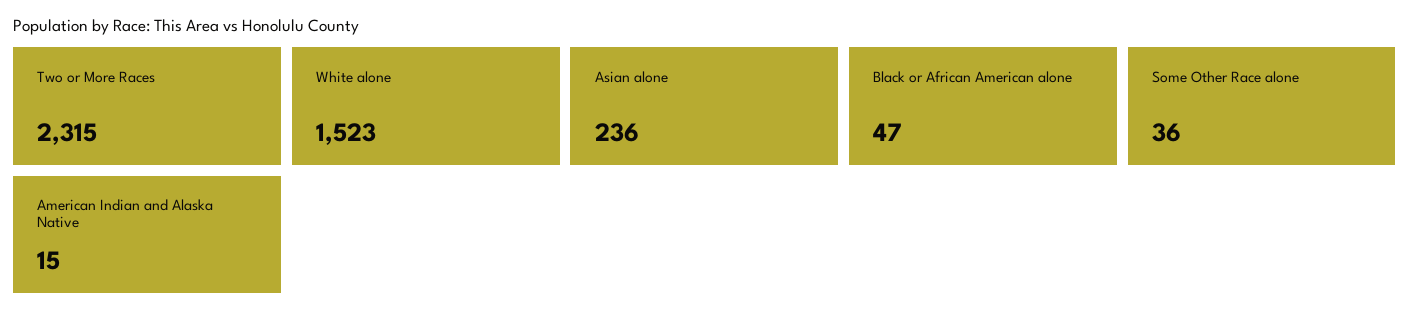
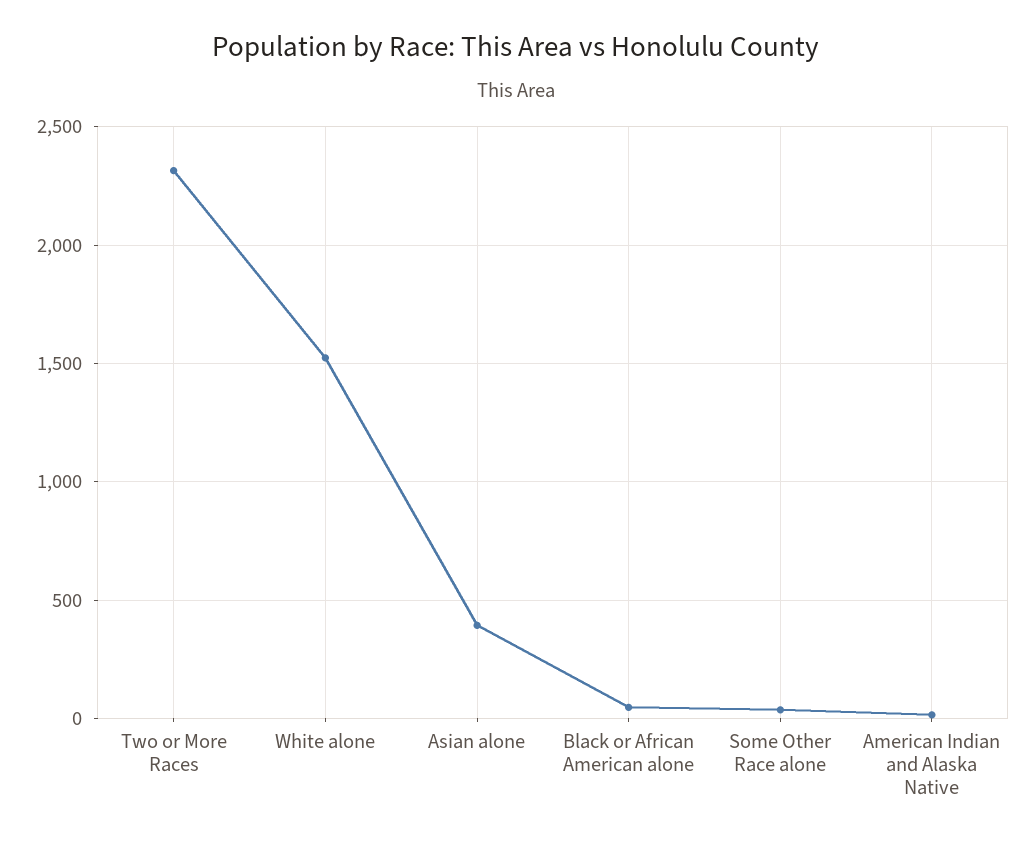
Asian alone: 236 -> 400

